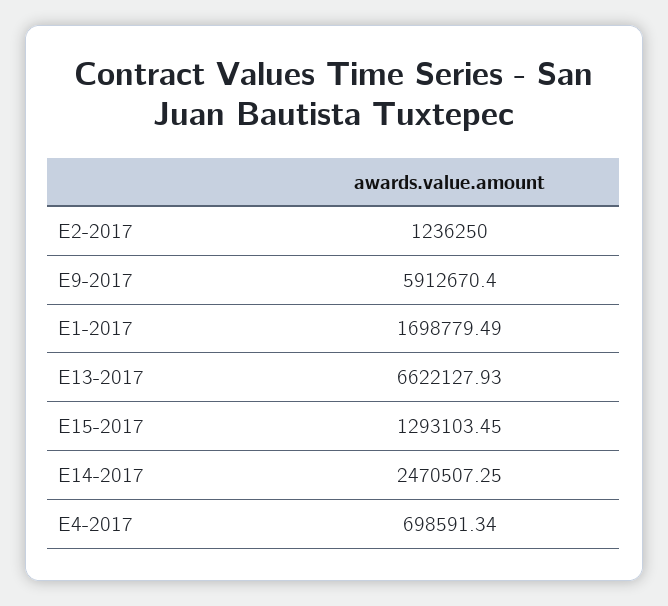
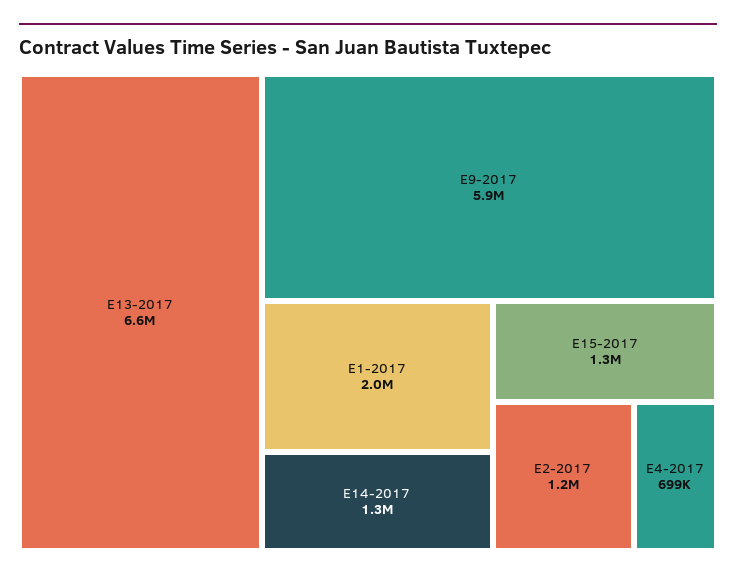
E1-2017: 1698779.49 -> 2000000
E14-2017: 2470507.25 -> 1300000

